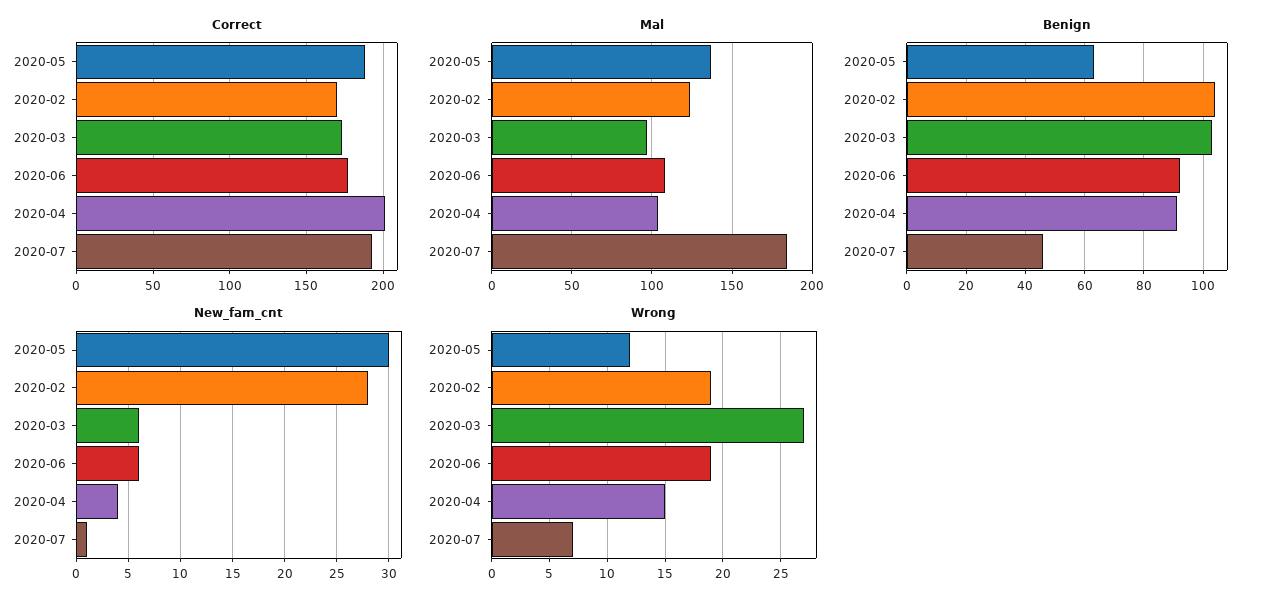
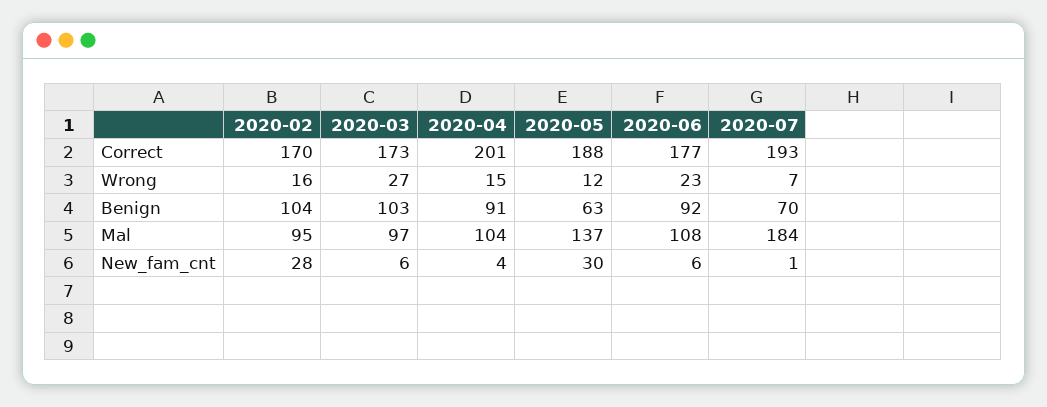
Mal, 2020-02: 125 -> 95
Benign, 2020-07: 45 -> 70
Wrong, 2020-02: 19 -> 16
Wrong, 2020-06: 19 -> 23

